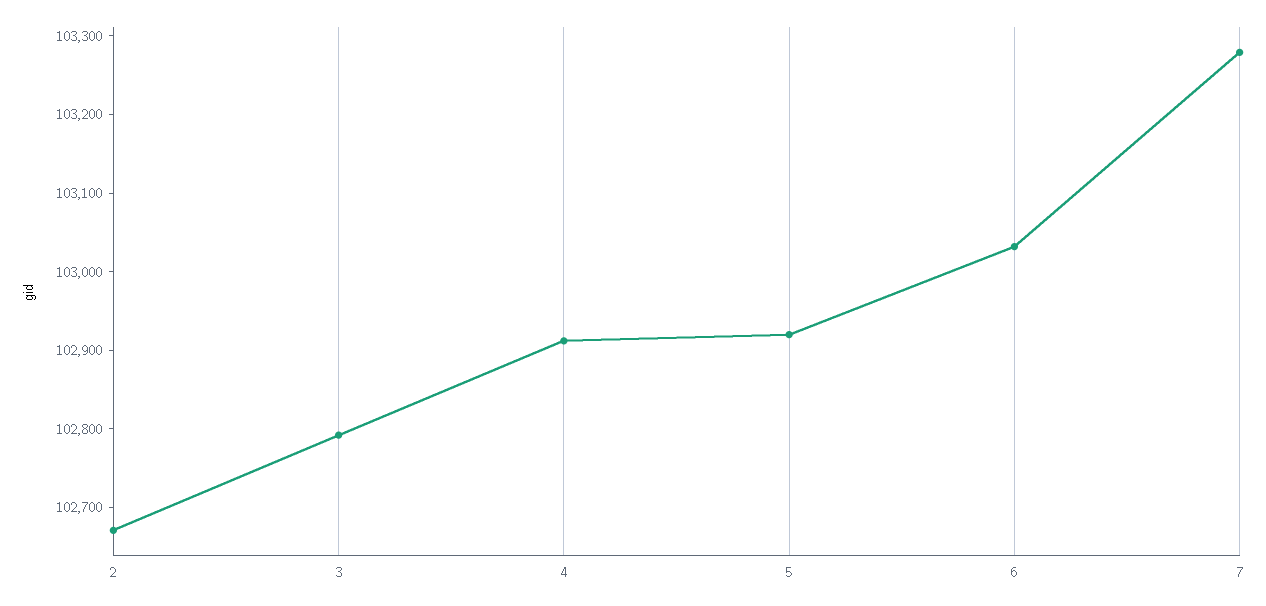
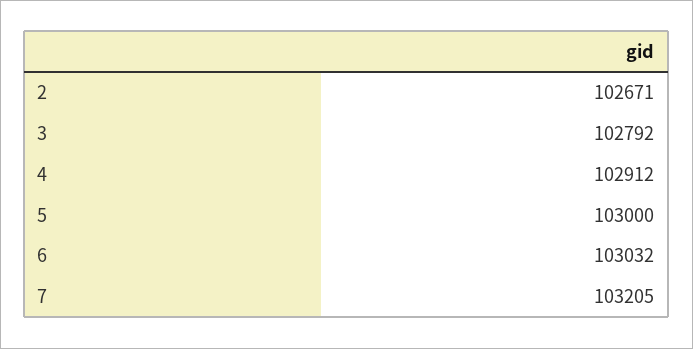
5: 102920 -> 103000
7: 103280 -> 103205

